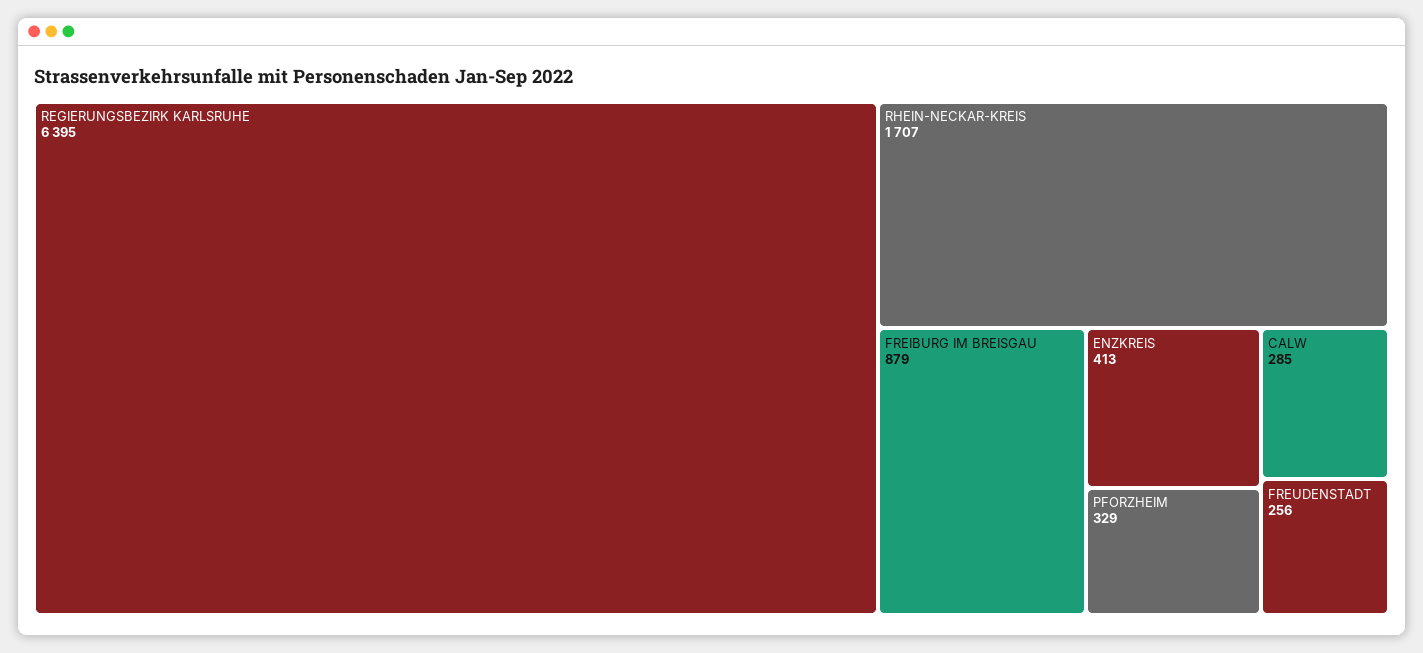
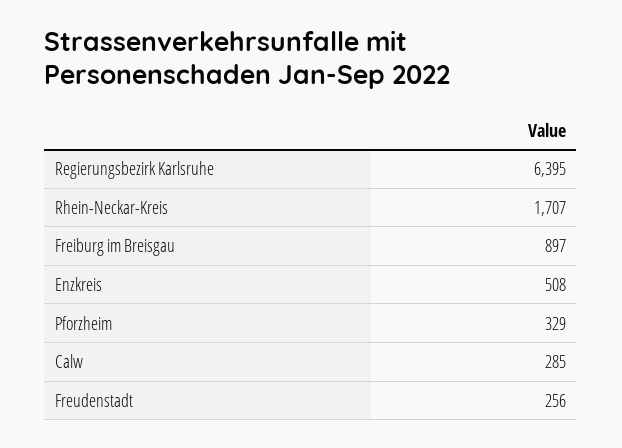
FREIBURG IM BREISGAU: 879 -> 897
ENZKREIS: 413 -> 508

